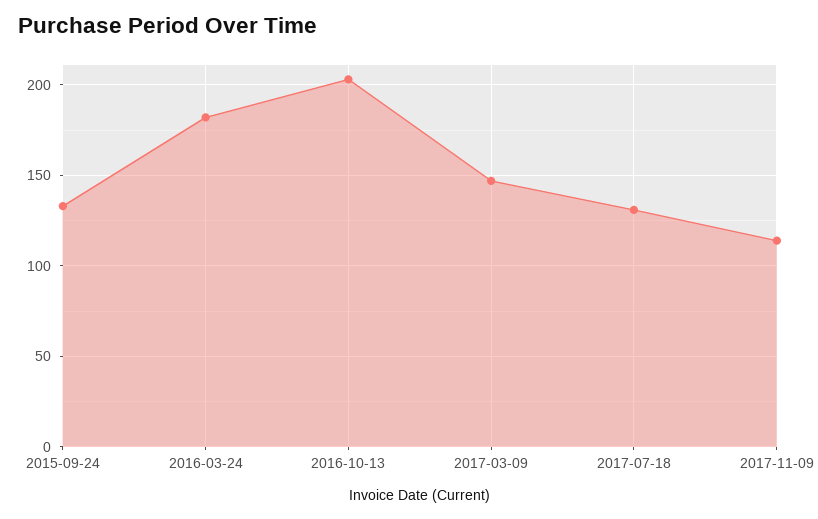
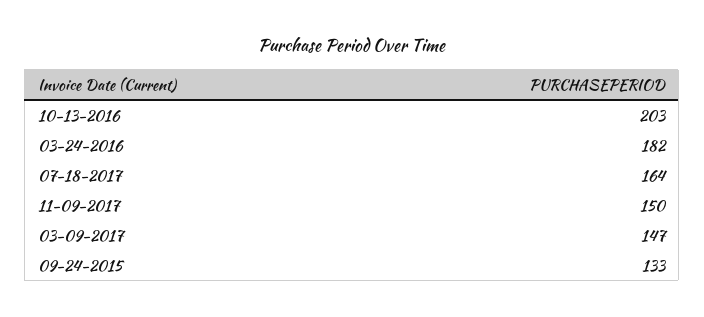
2017-07-18: 130 -> 164
2017-11-09: 115 -> 150

